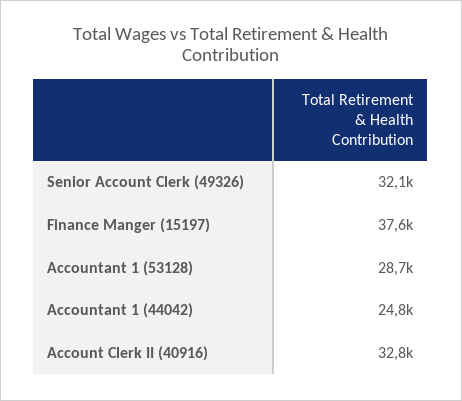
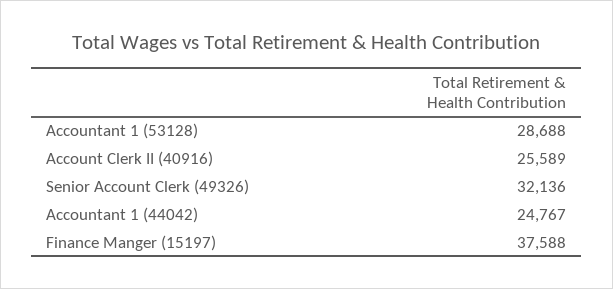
Account Clerk II (40916): 32800 -> 25589

